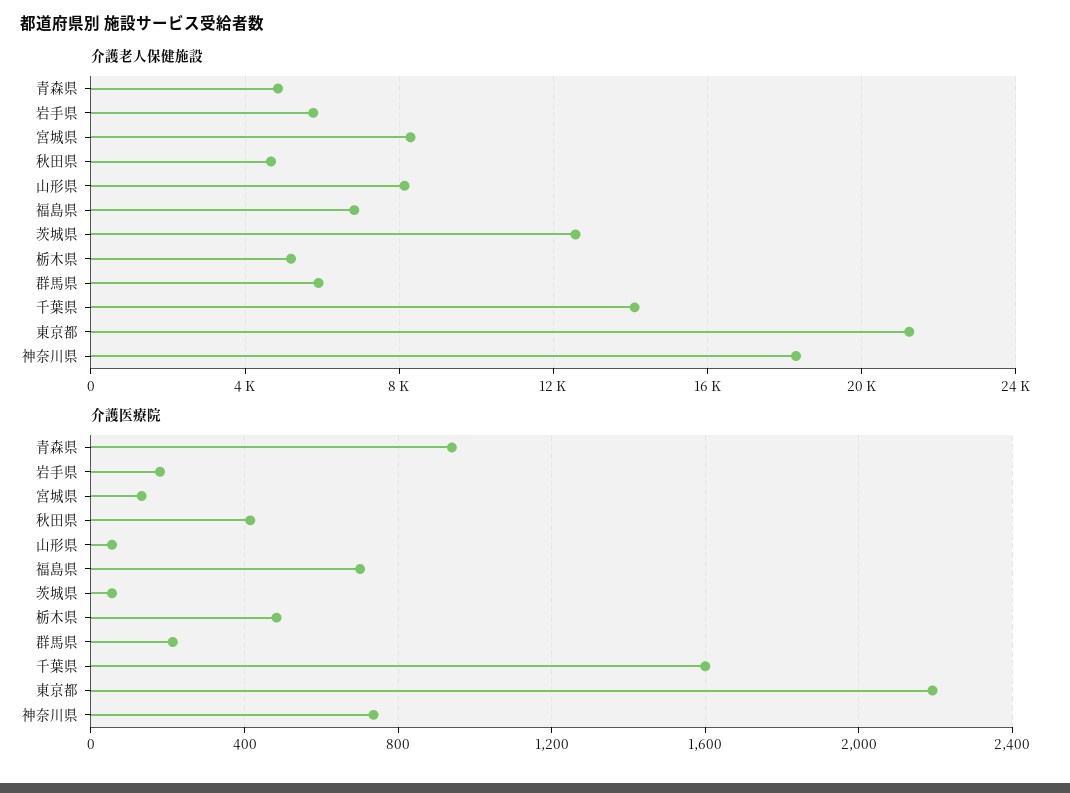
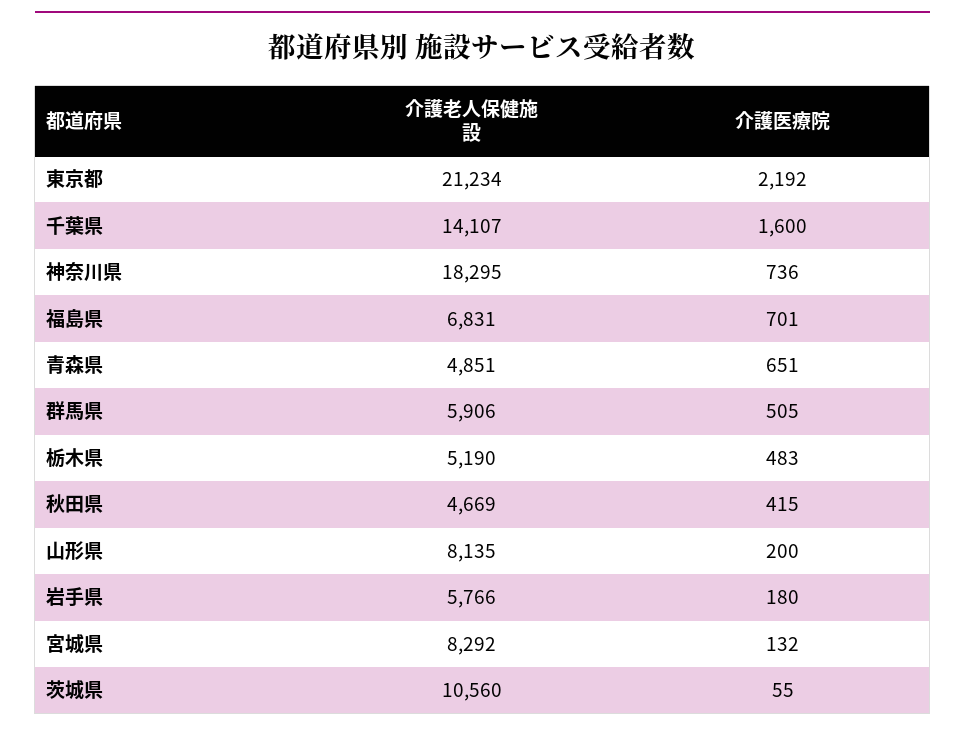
介護老人保健施設, 茨城県: 12500 -> 10560
介護医療院, 青森県: 950 -> 651
介護医療院, 山形県: 50 -> 200
介護医療院, 群馬県: 200 -> 505

